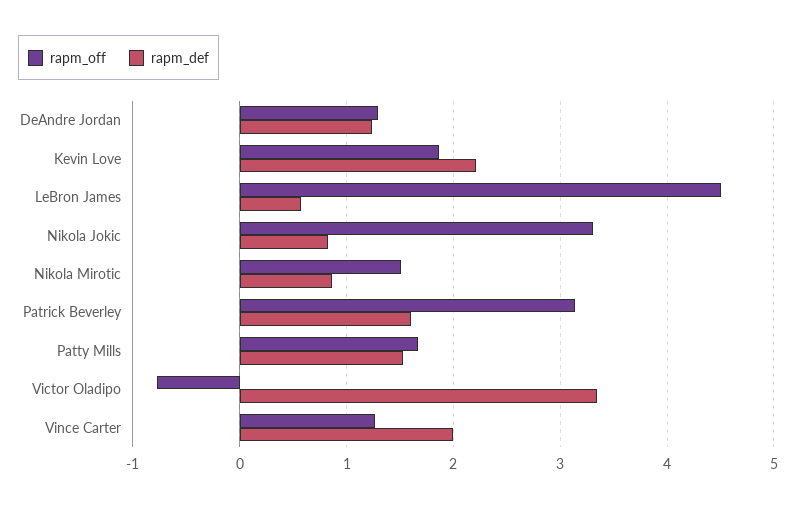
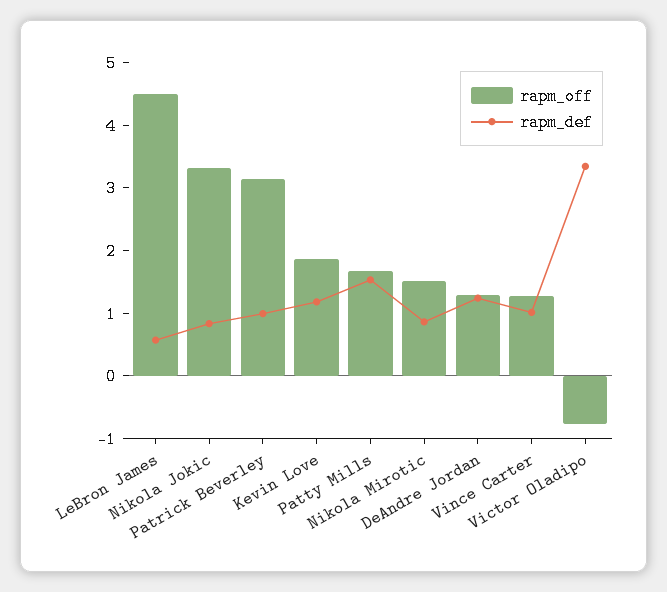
rapm_def, Kevin Love: 2.2 -> 1.2
rapm_def, Patrick Beverley: 1.6 -> 1
rapm_def, Vince Carter: 2 -> 1

